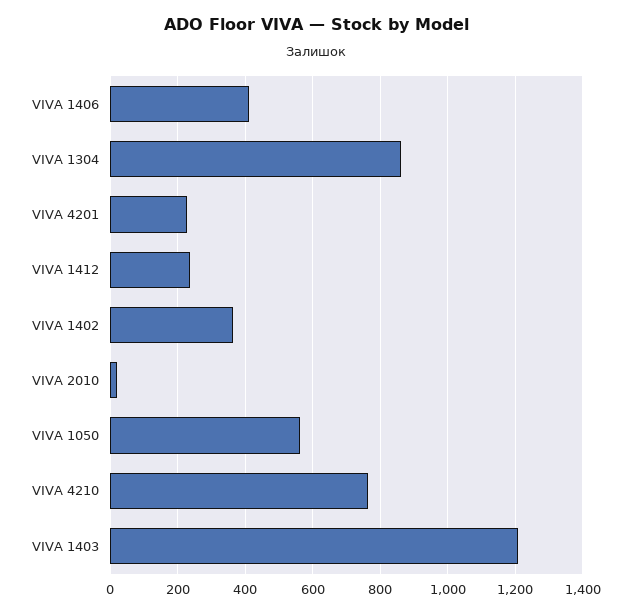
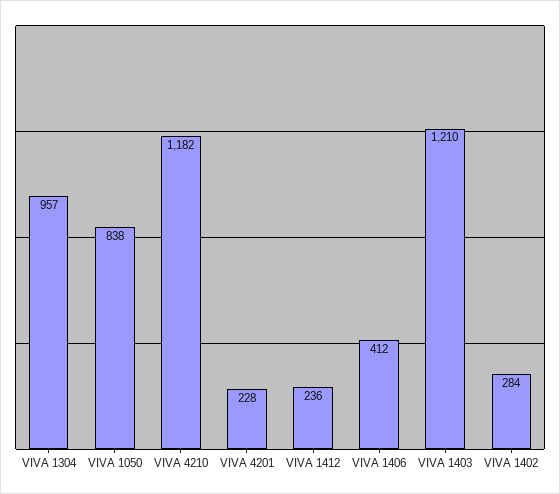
VIVA 1304: 860 -> 957
VIVA 1402: 360 -> 284
VIVA 2010: 20 -> none
VIVA 1050: 560 -> 838
VIVA 4210: 760 -> 1182

